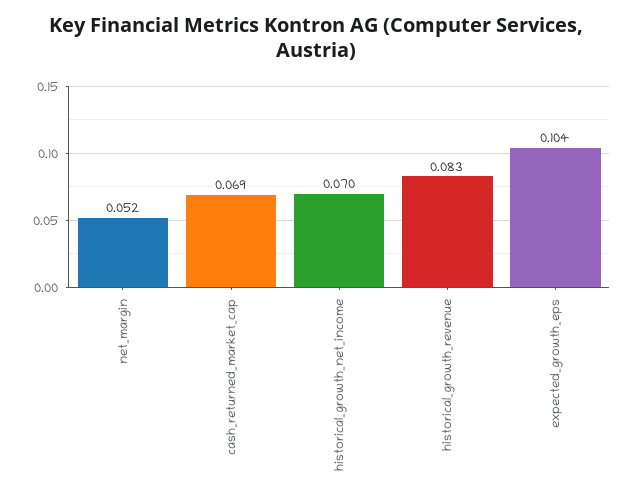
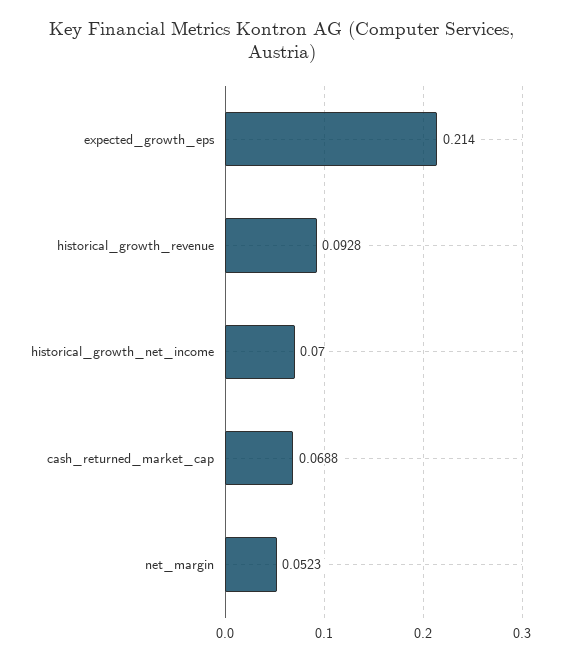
historical_growth_revenue: 0.083 -> 0.0928
expected_growth_eps: 0.104 -> 0.214

